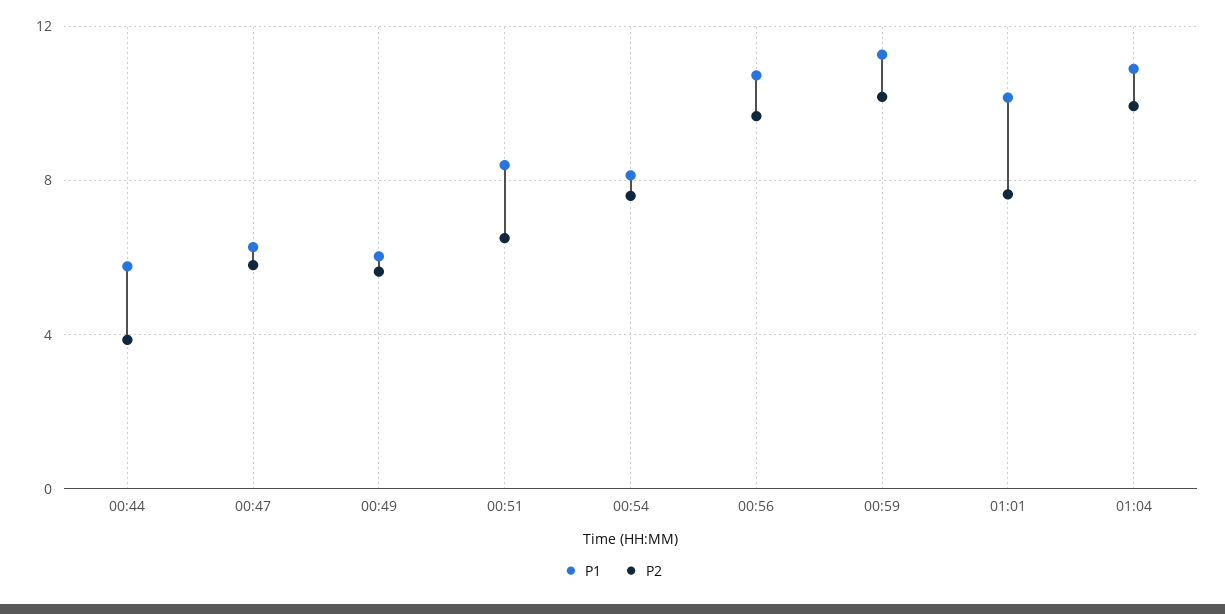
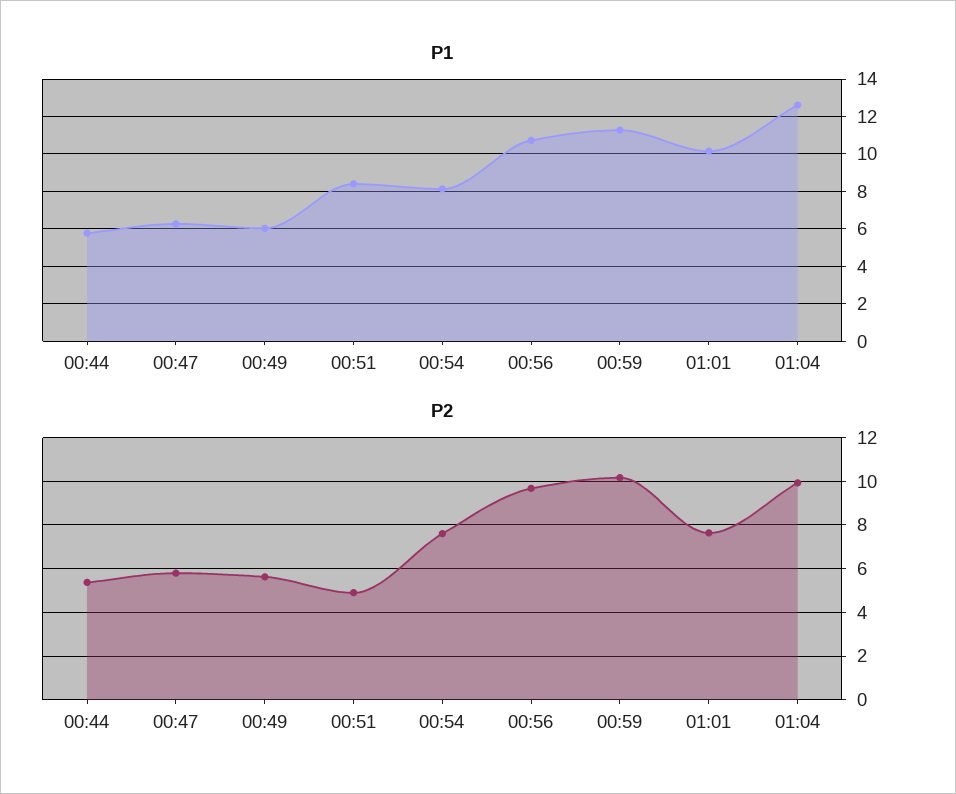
P2, 00:44: 4 -> 5.5
P2, 00:51: 6.5 -> 5
P1, 01:04: 11 -> 12.5

